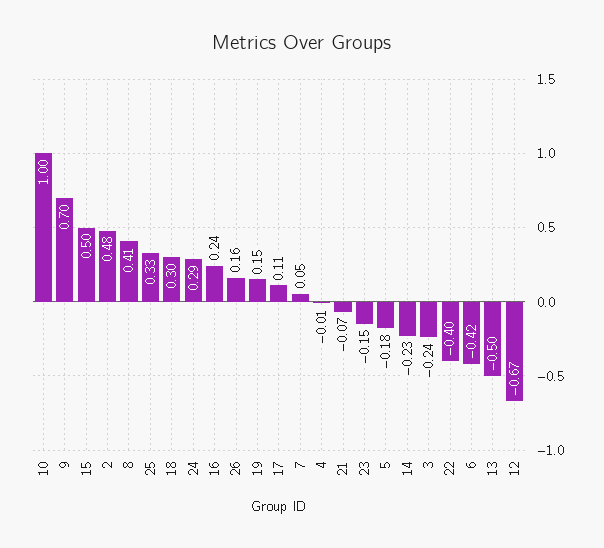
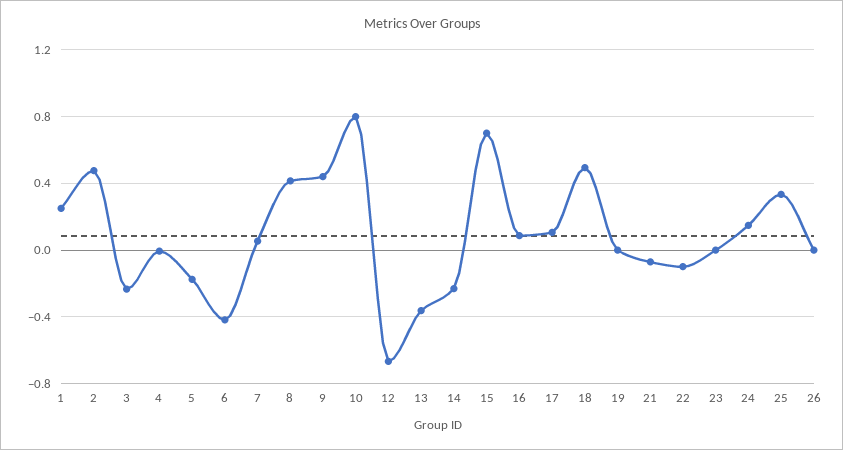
10: 1 -> 0.8
9: 0.7 -> 0.45
15: 0.5 -> 0.7
18: 0.3 -> 0.5
24: 0.29 -> 0.15
16: 0.24 -> 0.1
26: 0.16 -> 0
19: 0.15 -> 0
23: -0.15 -> 0
22: -0.4 -> -0.1
13: -0.5 -> -0.35
1: none -> 0.25

